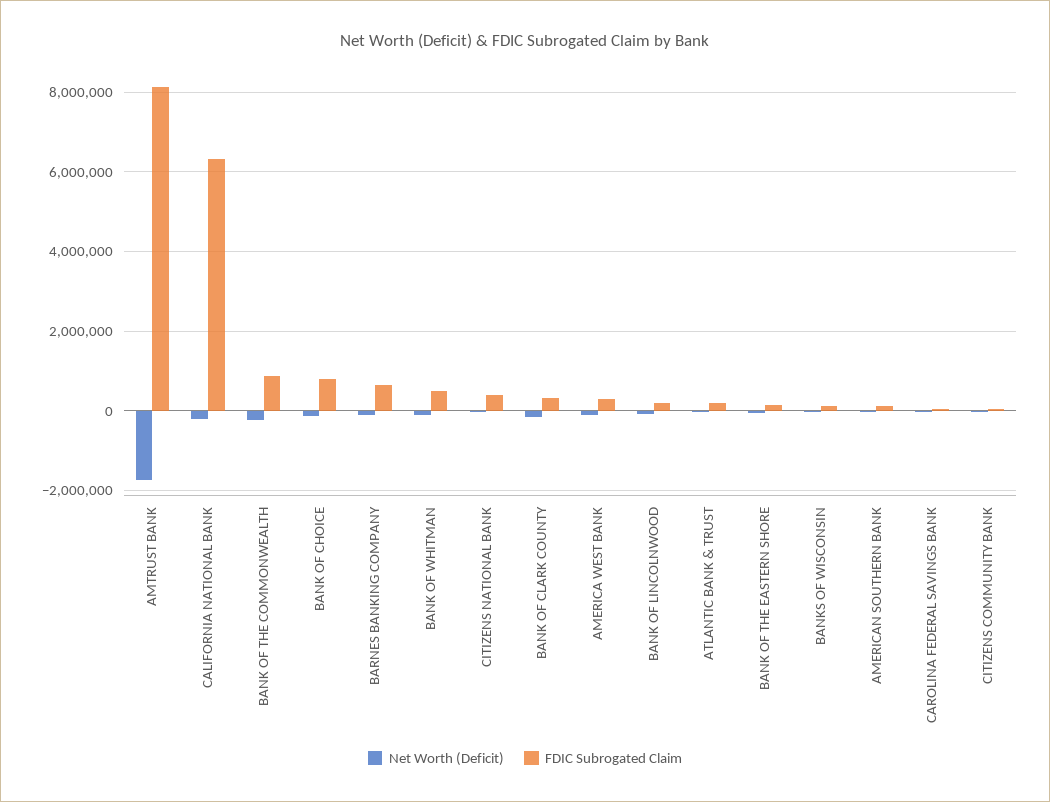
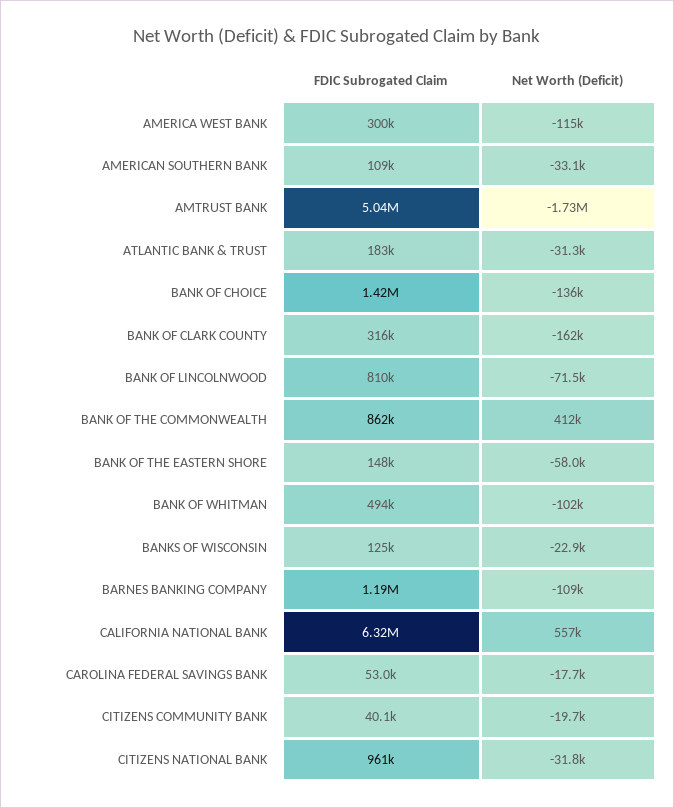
FDIC Subrogated Claim, AMTRUST BANK: 8200000 -> 5040000
Net Worth (Deficit), CALIFORNIA NATIONAL BANK: -200000 -> 557000
Net Worth (Deficit), BANK OF THE COMMONWEALTH: -200000 -> 412000
FDIC Subrogated Claim, BANK OF CHOICE: 800000 -> 1420000
FDIC Subrogated Claim, BARNES BANKING COMPANY: 600000 -> 1190000
FDIC Subrogated Claim, CITIZENS NATIONAL BANK: 400000 -> 961000
FDIC Subrogated Claim, BANK OF LINCOLNWOOD: 200000 -> 810000

